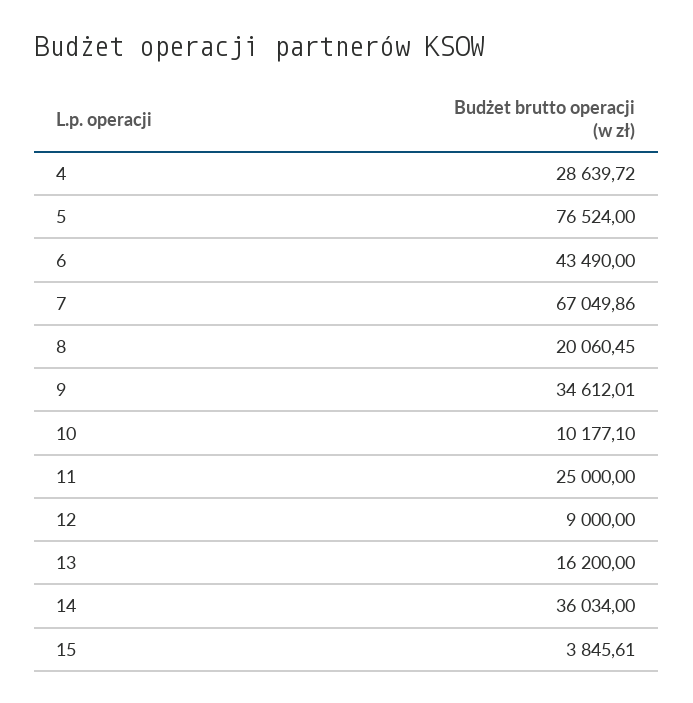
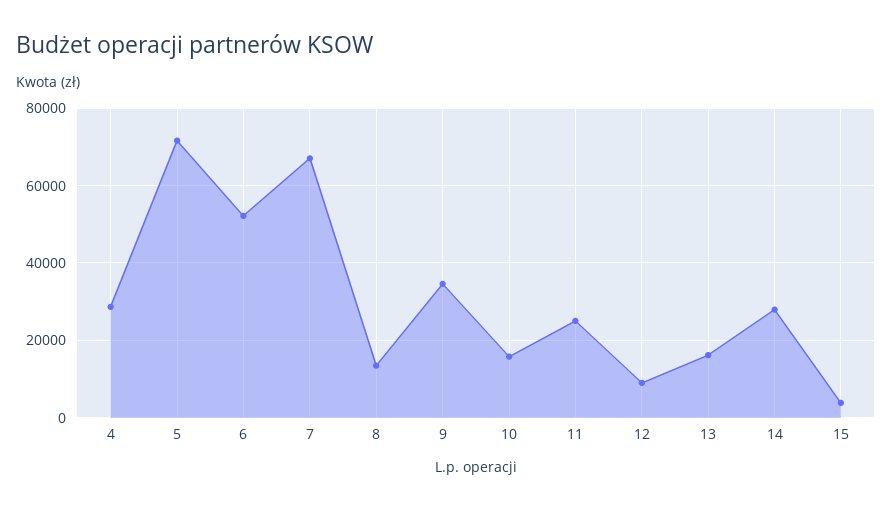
5: 76524 -> 72000
6: 43490 -> 52000
8: 20060.45 -> 14000
10: 10177.1 -> 16000
14: 36034 -> 28000

